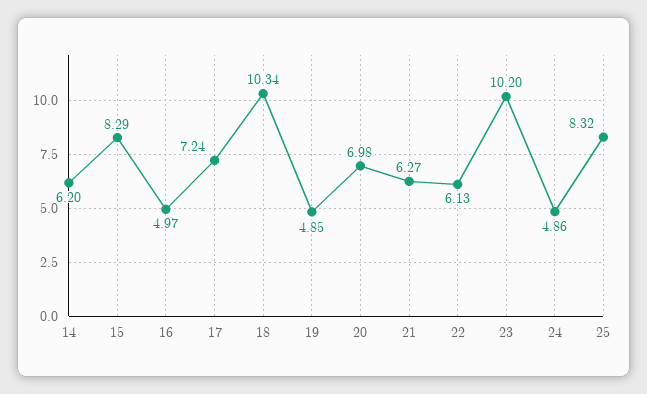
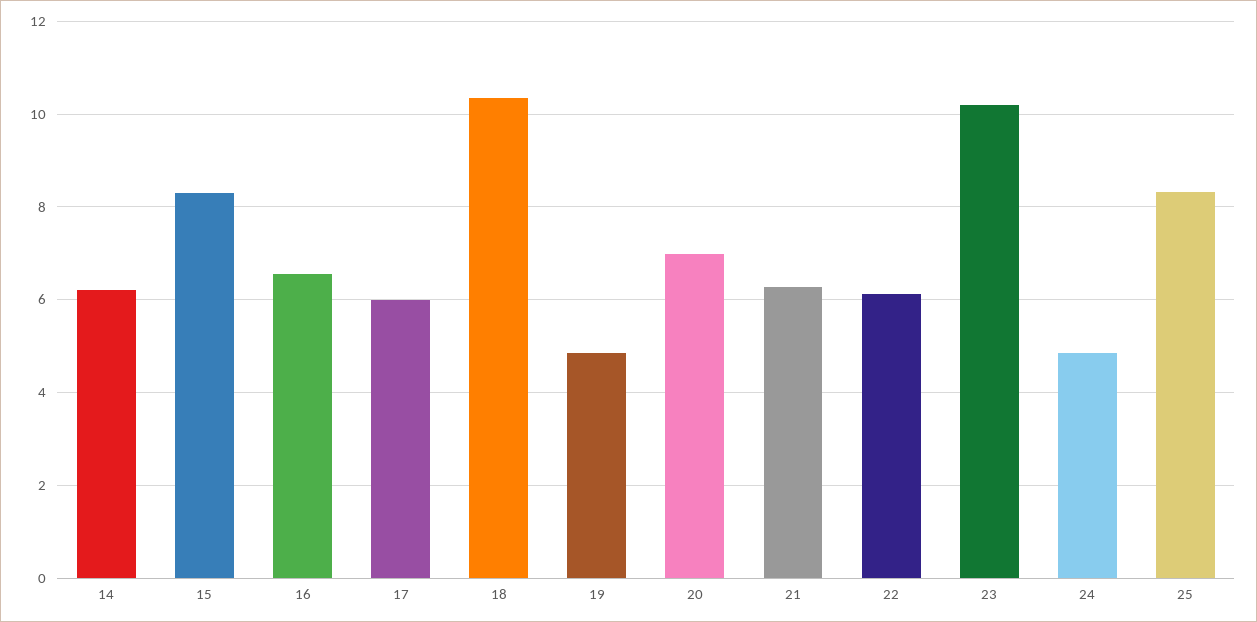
16: 4.97 -> 6.6
17: 7.24 -> 6

